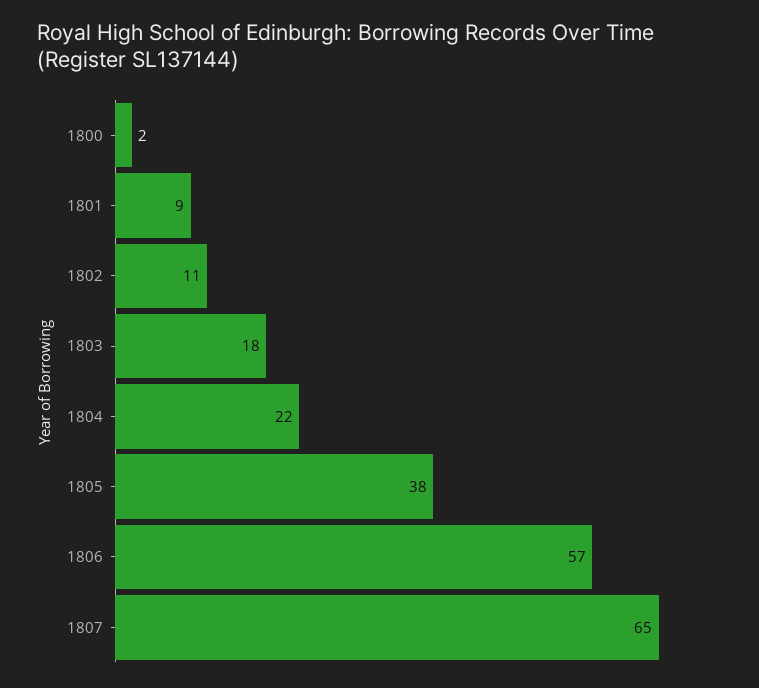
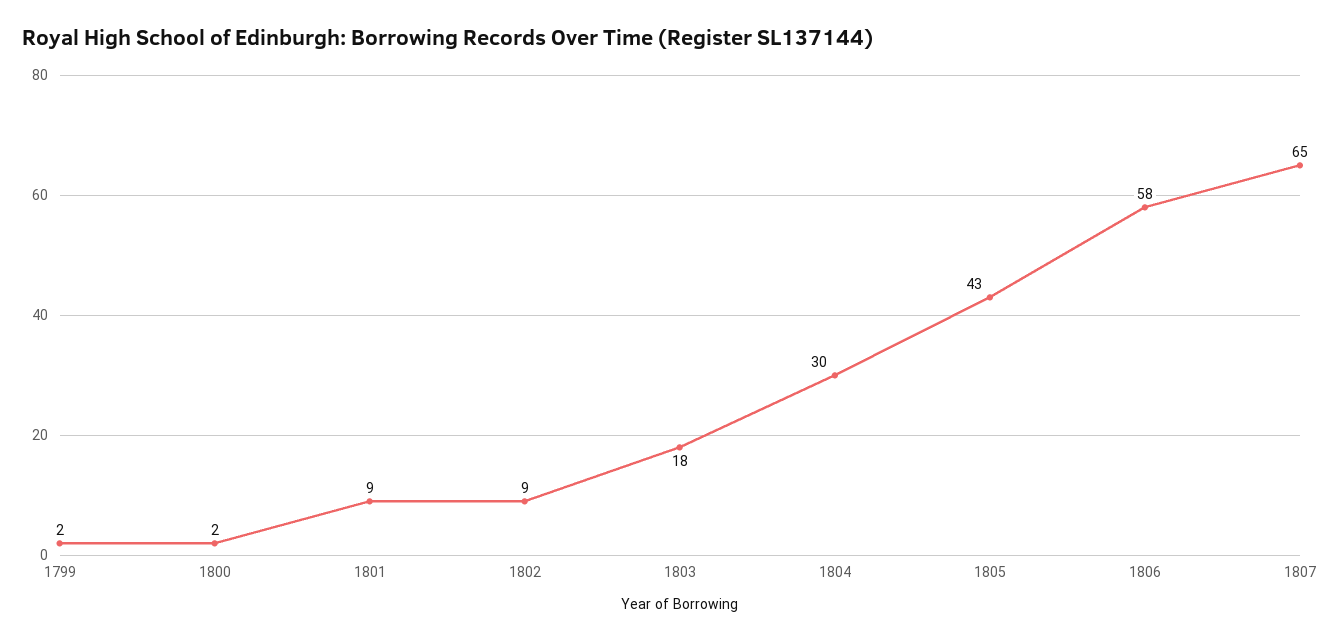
1802: 11 -> 9
1804: 22 -> 30
1805: 38 -> 43
1806: 57 -> 58
1799: none -> 2

